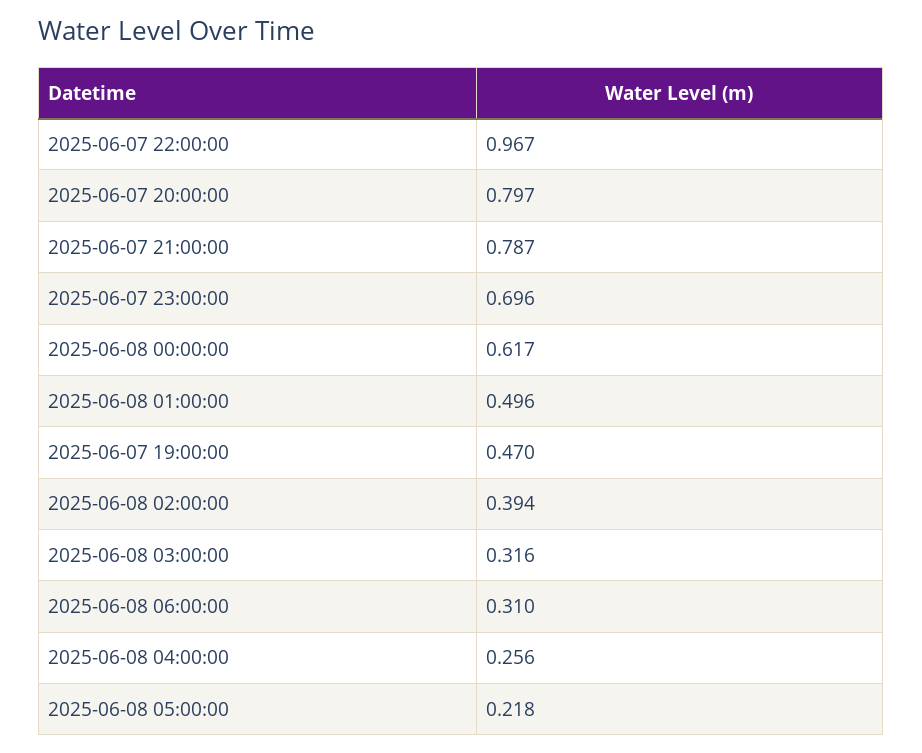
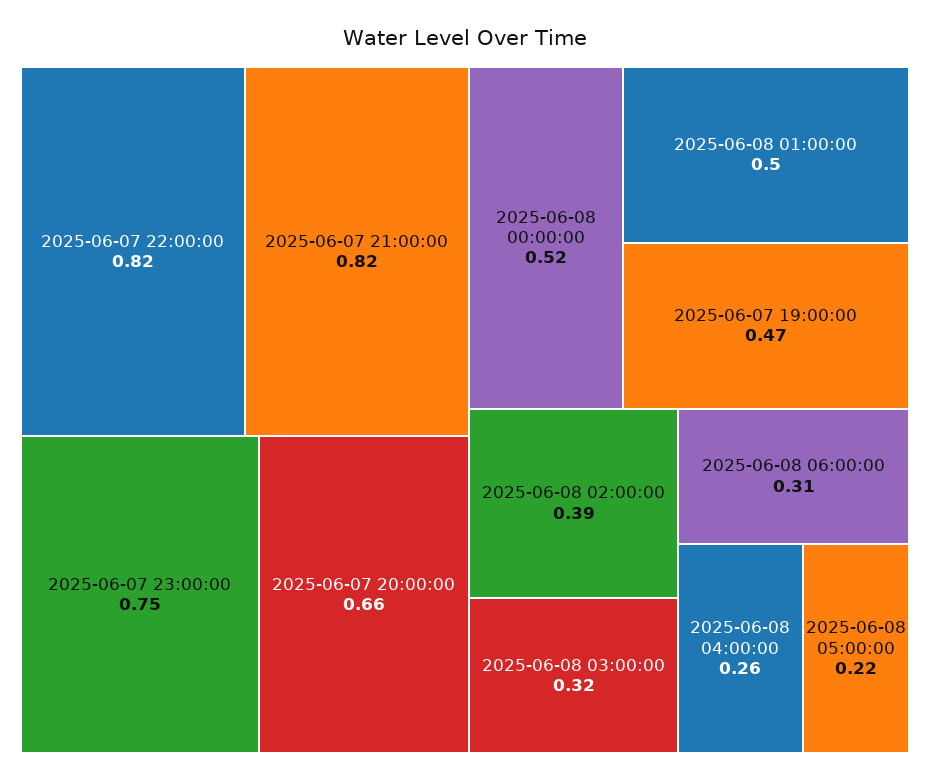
2025-06-07 22:00:00: 0.967 -> 0.82
2025-06-07 20:00:00: 0.797 -> 0.66
2025-06-07 21:00:00: 0.787 -> 0.82
2025-06-07 23:00:00: 0.696 -> 0.75
2025-06-08 00:00:00: 0.617 -> 0.52

